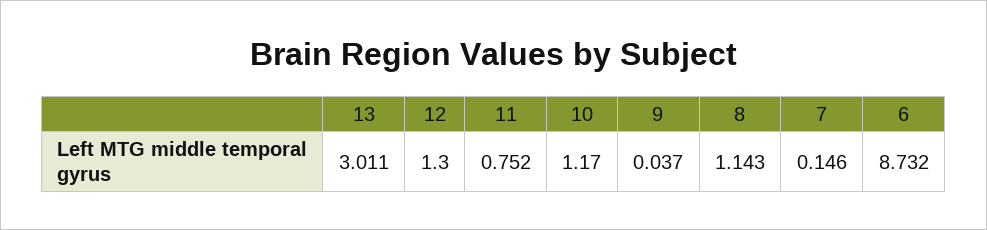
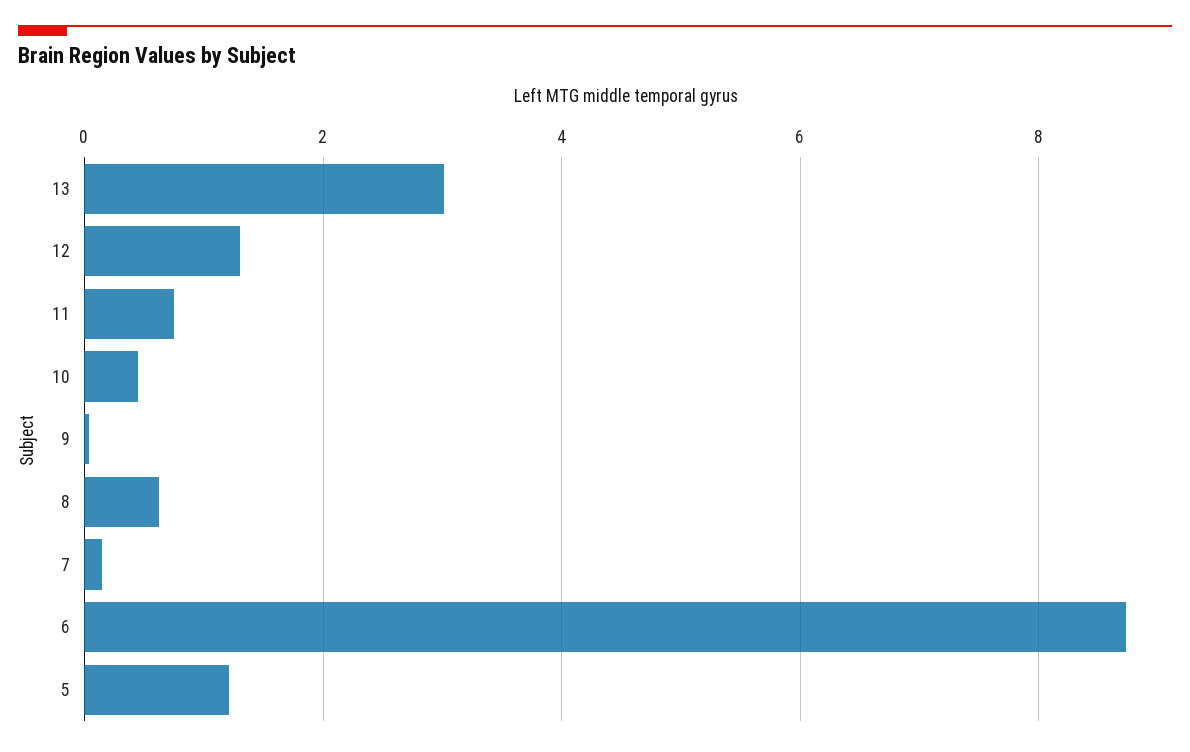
10: 1.17 -> 0.4
8: 1.143 -> 0.6
5: none -> 1.2

